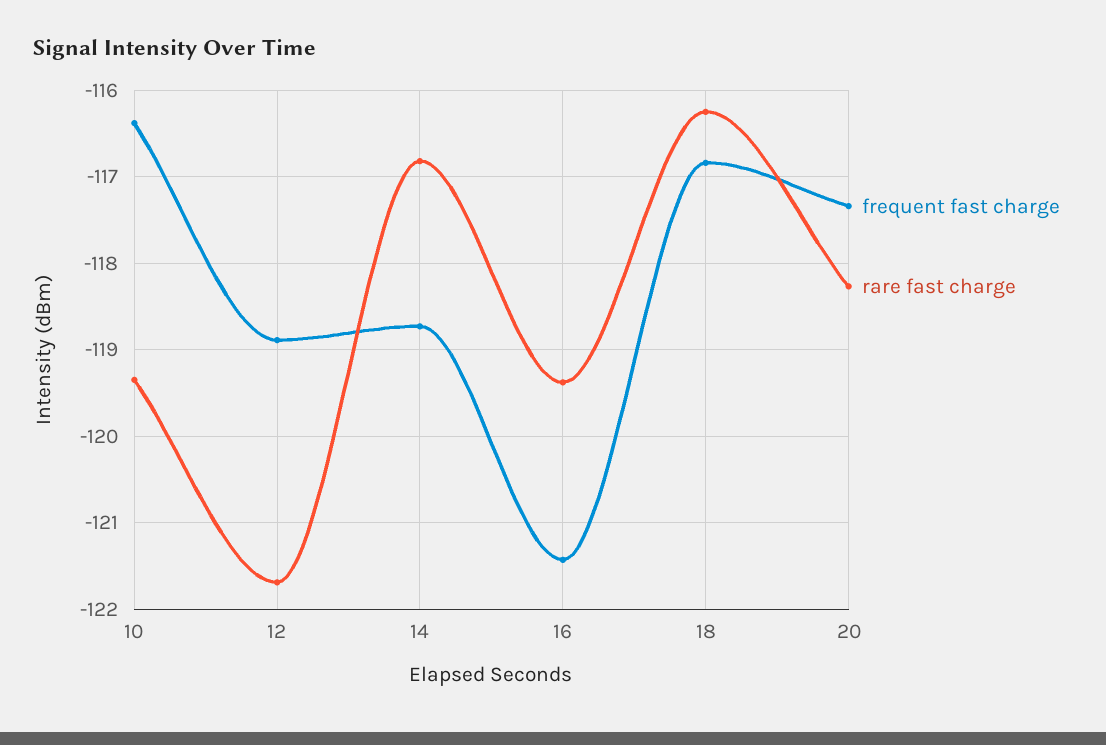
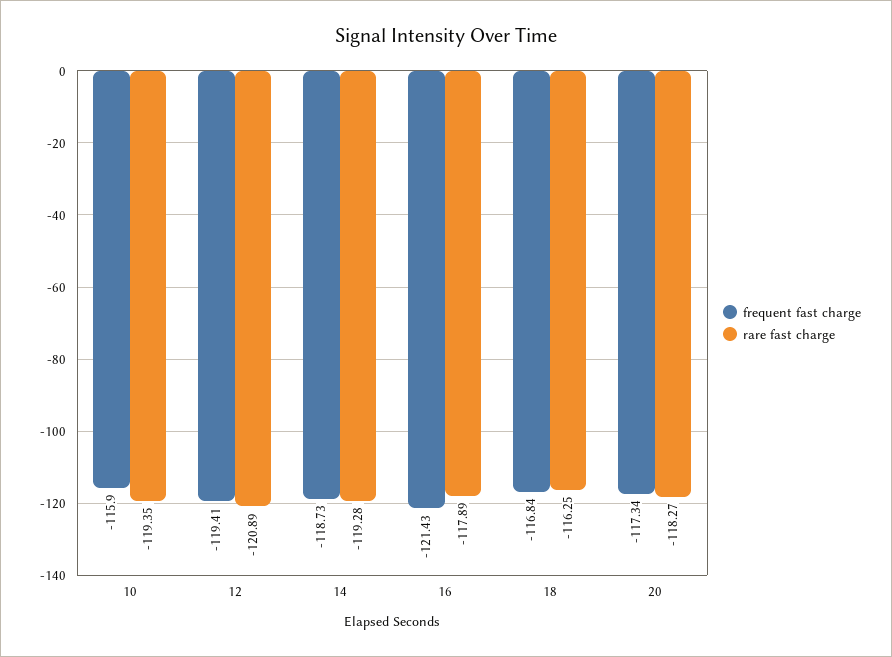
frequent fast charge, 10: -116.4 -> -115.9
frequent fast charge, 12: -118.9 -> -119.41
rare fast charge, 12: -121.7 -> -120.89
rare fast charge, 14: -116.8 -> -119.28
rare fast charge, 16: -119.4 -> -117.89

